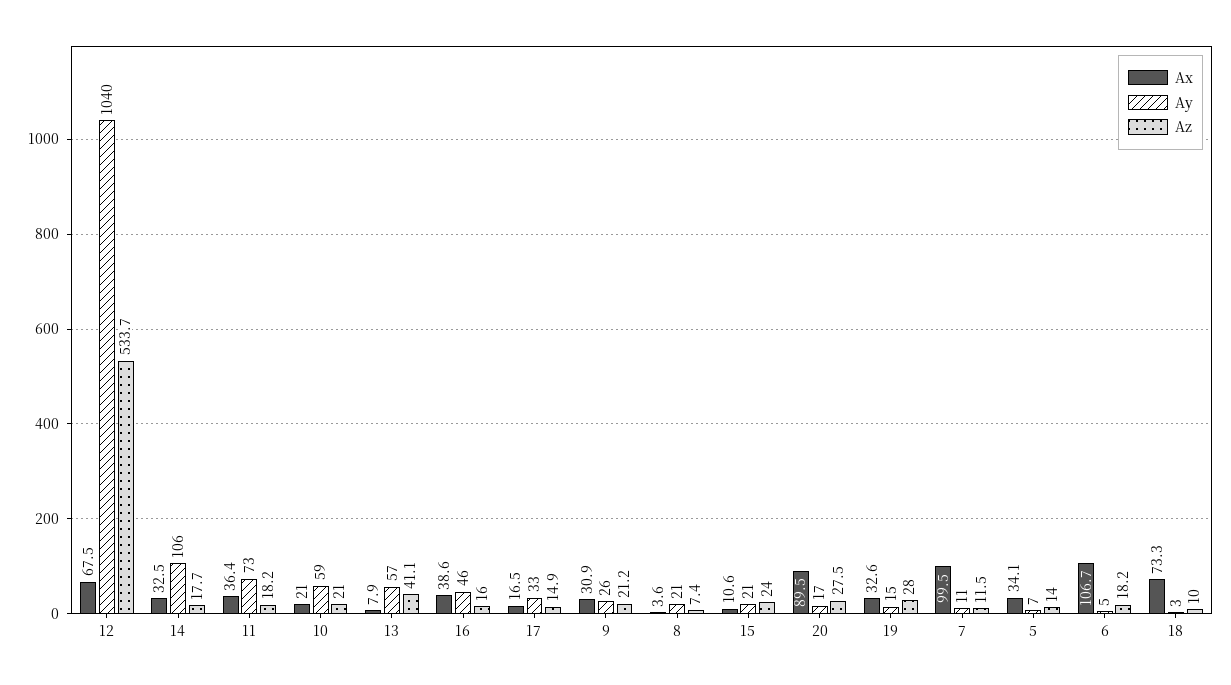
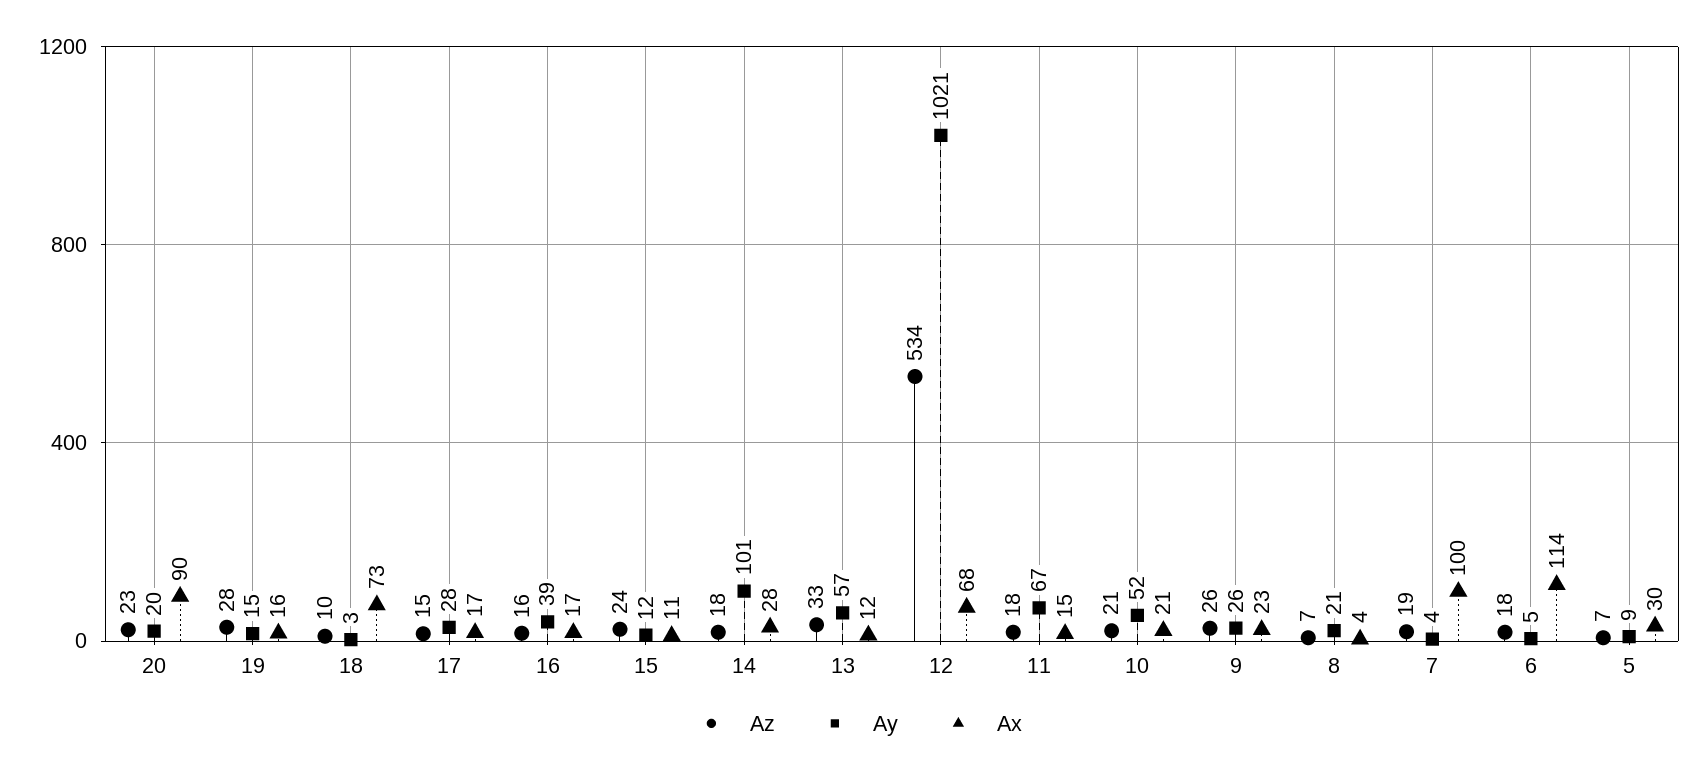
Ay, 12: 1040 -> 1021
Ax, 14: 32.5 -> 28
Ay, 14: 106 -> 101
Ax, 11: 36.4 -> 15
Ay, 11: 73 -> 67
Ay, 10: 59 -> 52
Ax, 13: 7.9 -> 12
Az, 13: 41.1 -> 33
Ax, 16: 38.6 -> 17
Ay, 16: 46 -> 39
Ay, 17: 33 -> 28
Ax, 9: 30.9 -> 23
Az, 9: 21.2 -> 26
Ay, 15: 21 -> 12
Ay, 20: 17 -> 20
Az, 20: 27.5 -> 23
Ax, 19: 32.6 -> 16
Ay, 7: 11 -> 4
Az, 7: 11.5 -> 19
Ax, 5: 34.1 -> 30
Ay, 5: 7 -> 9
Az, 5: 14 -> 7
Ax, 6: 106.7 -> 114

